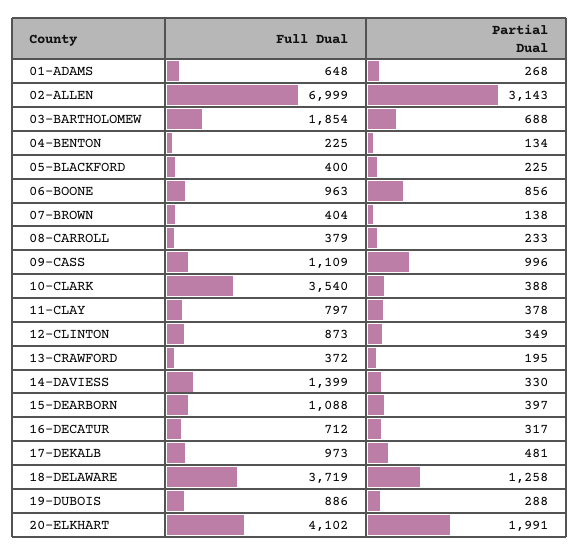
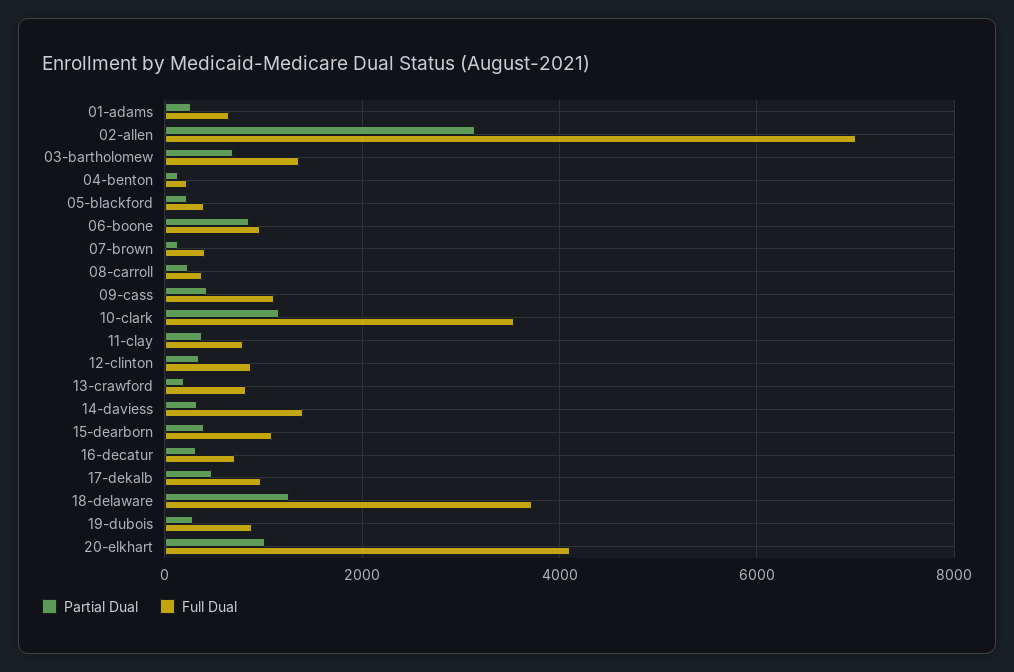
Full Dual, 03-BARTHOLOMEW: 1854 -> 1400
Partial Dual, 09-CASS: 996 -> 400
Partial Dual, 10-CLARK: 388 -> 1200
Full Dual, 13-CRAWFORD: 372 -> 800
Partial Dual, 20-ELKHART: 1991 -> 1000

